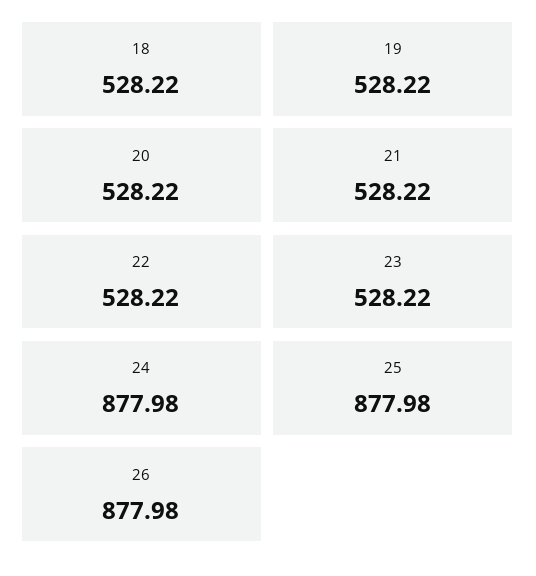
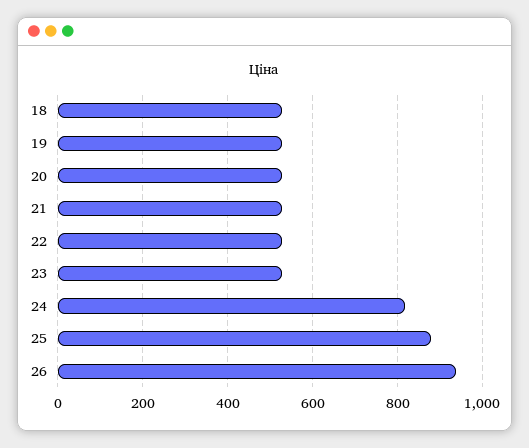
24: 877.98 -> 820
26: 877.98 -> 940

